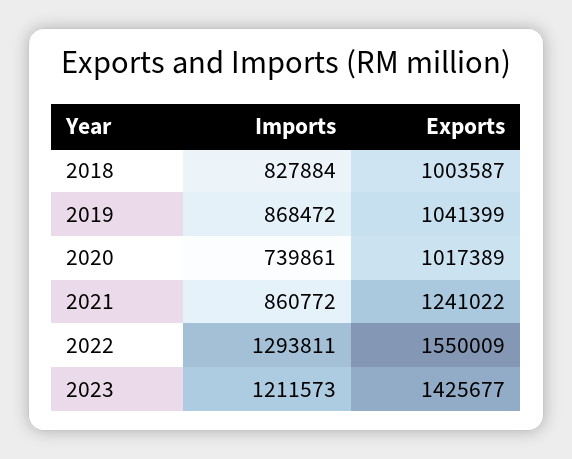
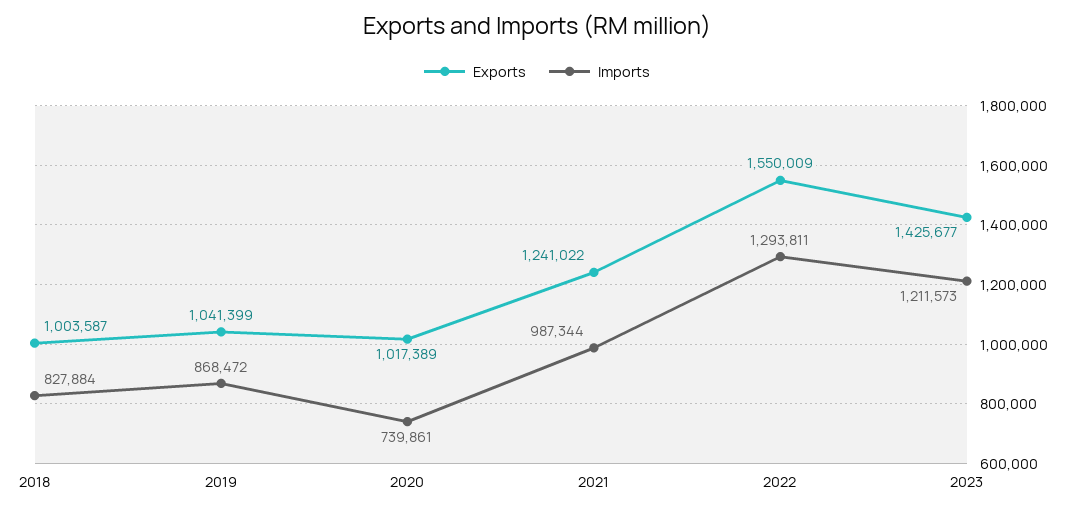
Imports, 2021: 860772 -> 987344

